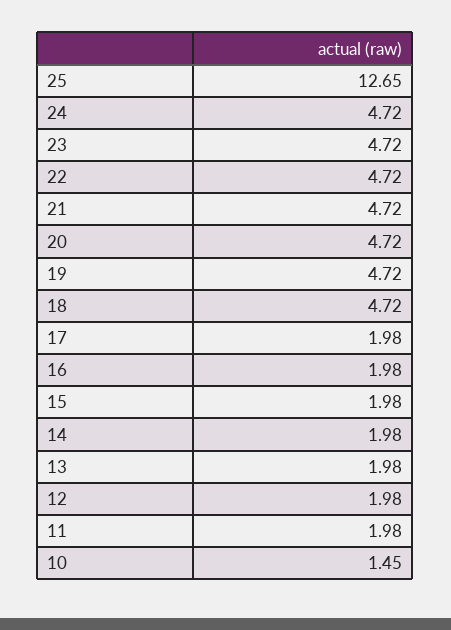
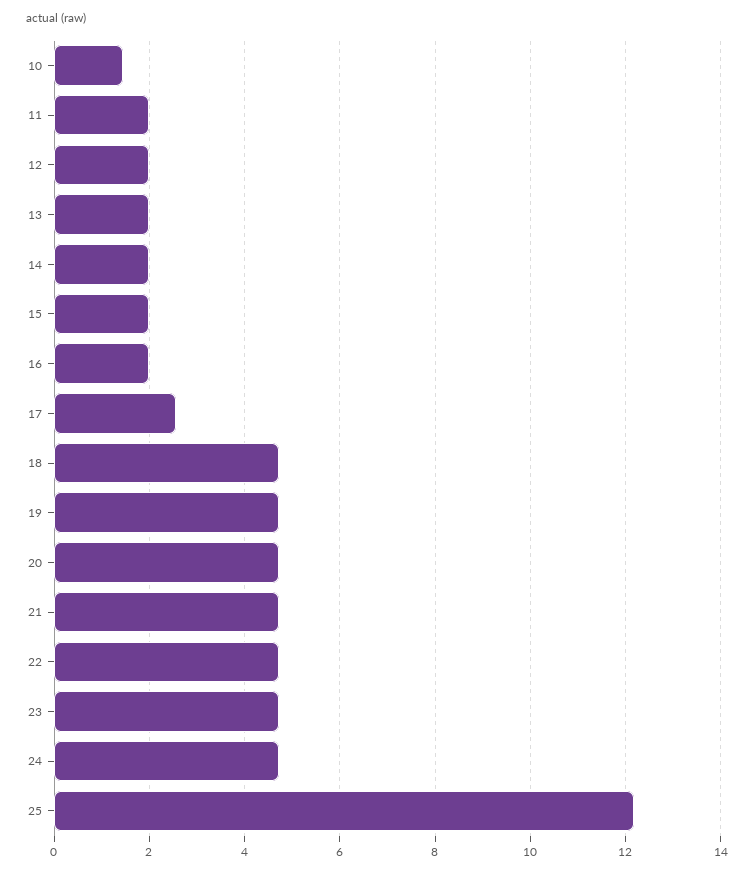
25: 12.65 -> 12.2
17: 1.98 -> 2.6

